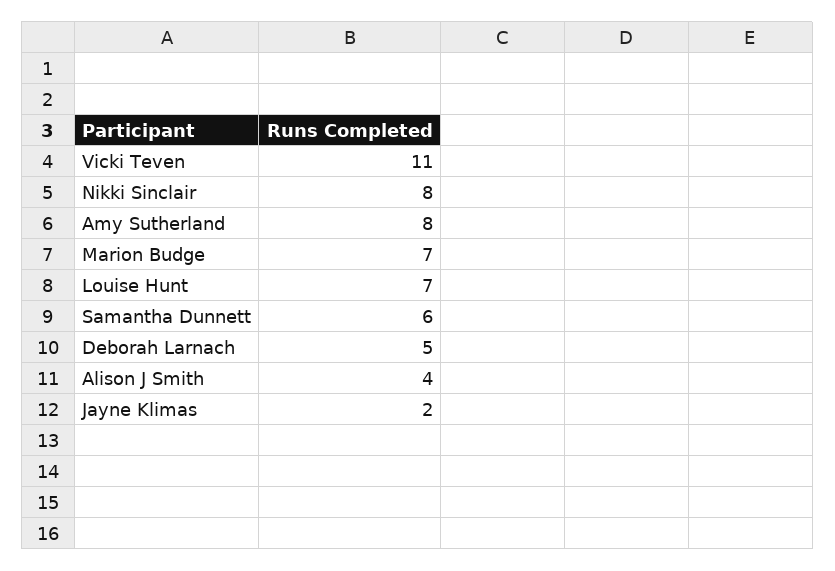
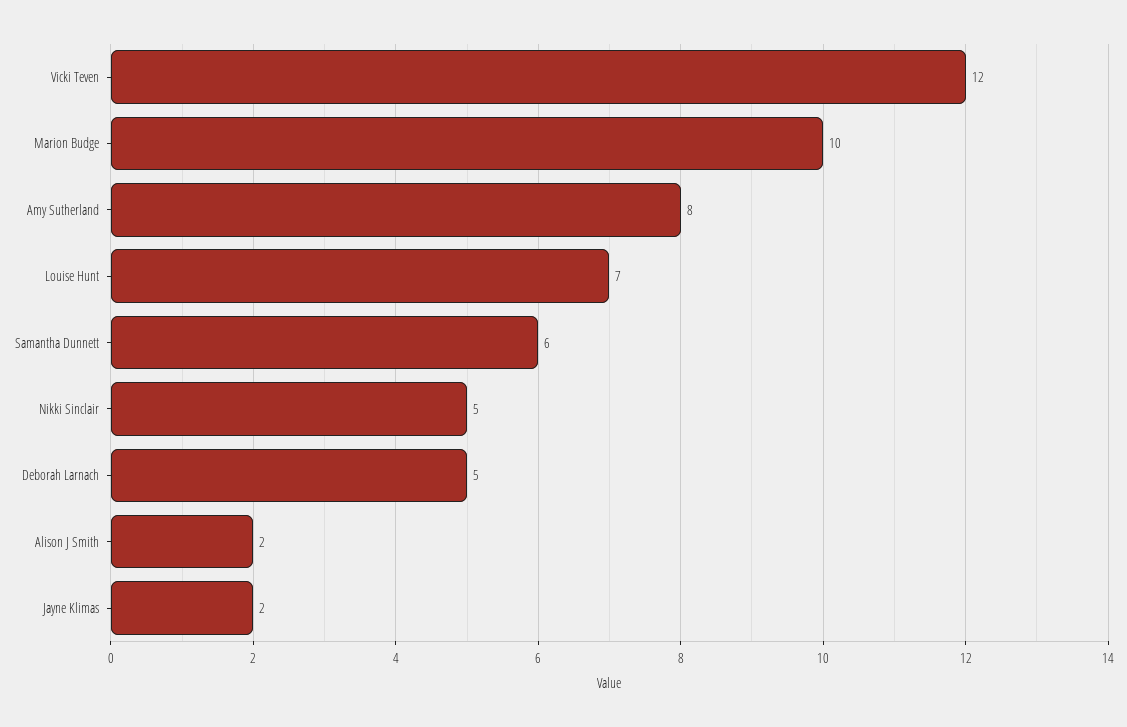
Vicki Teven: 11 -> 12
Nikki Sinclair: 8 -> 5
Marion Budge: 7 -> 10
Alison J Smith: 4 -> 2

